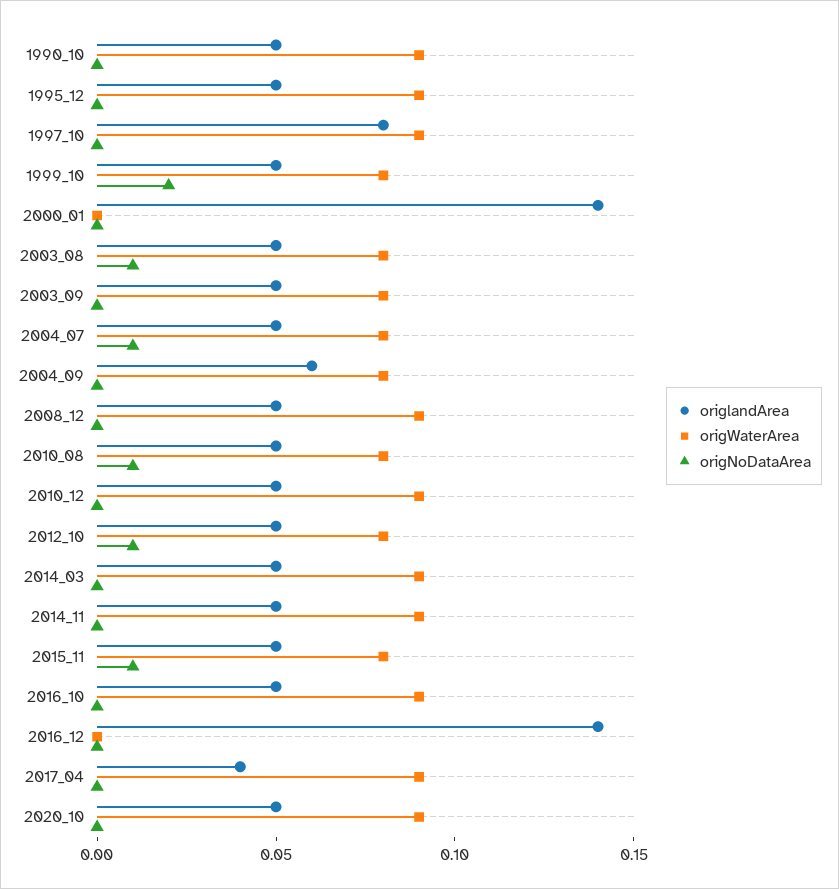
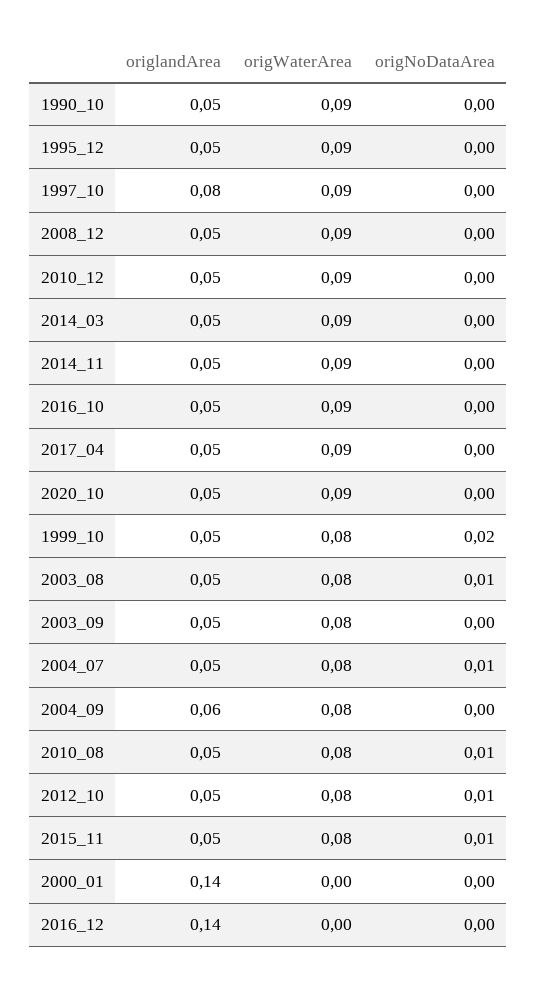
origlandArea, 2017_04: 0.04 -> 0.05

